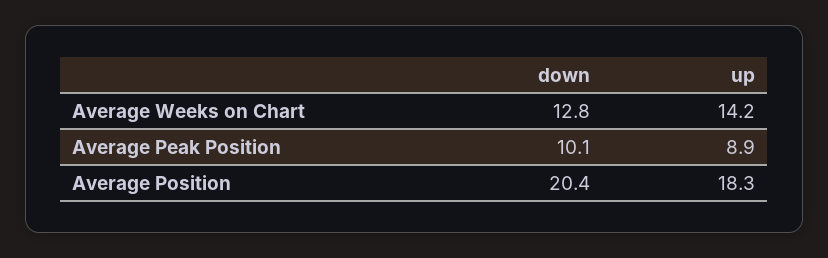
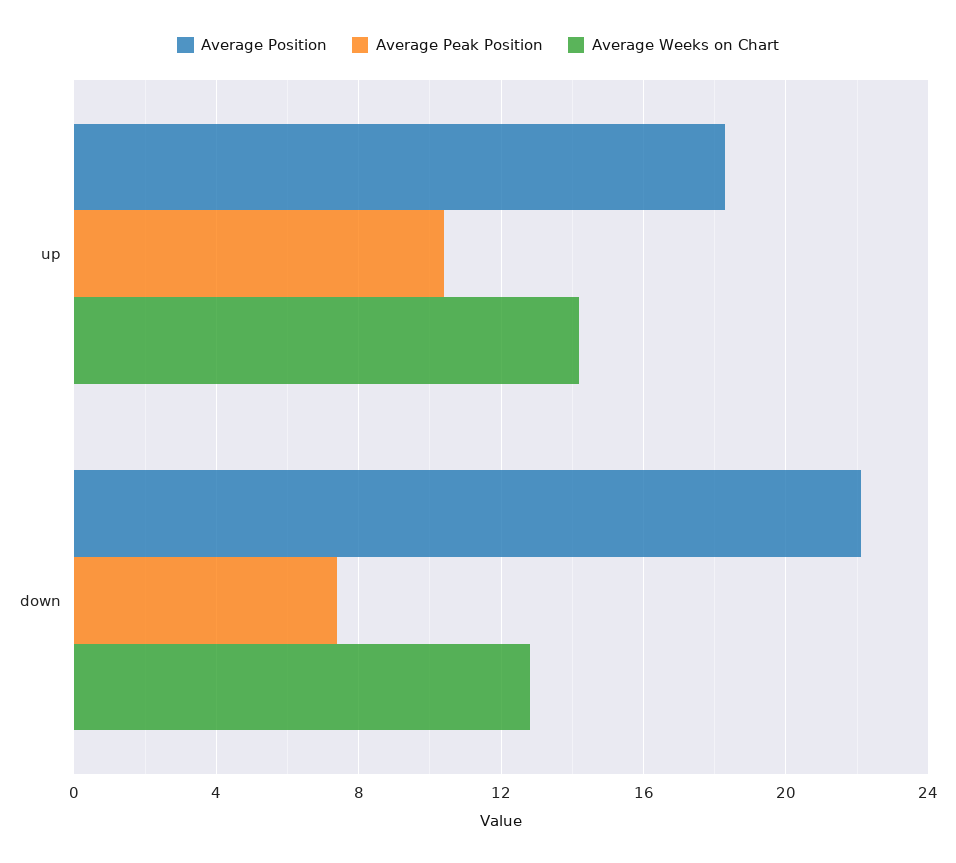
Average Peak Position, down: 10.1 -> 7.5
Average Peak Position, up: 8.9 -> 10.5
Average Position, down: 20.4 -> 22

